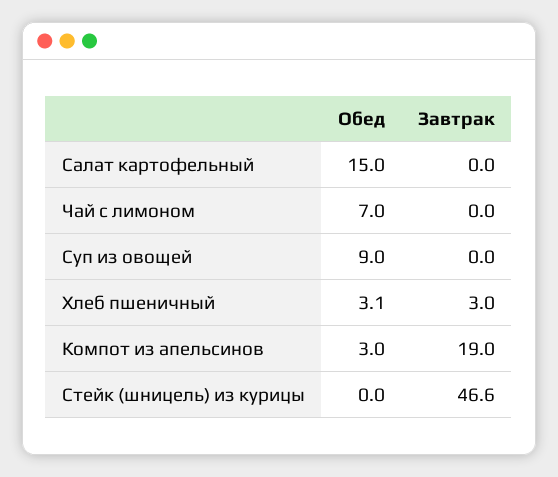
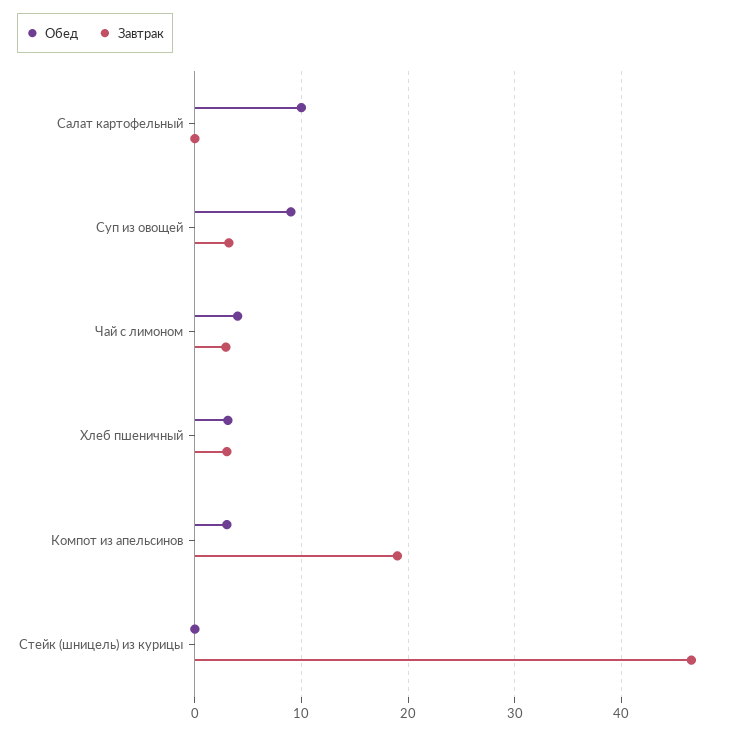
Обед, Салат картофельный: 15 -> 10
Обед, Чай с лимоном: 7 -> 4
Завтрак, Чай с лимоном: 0 -> 3
Завтрак, Суп из овощей: 0 -> 3

